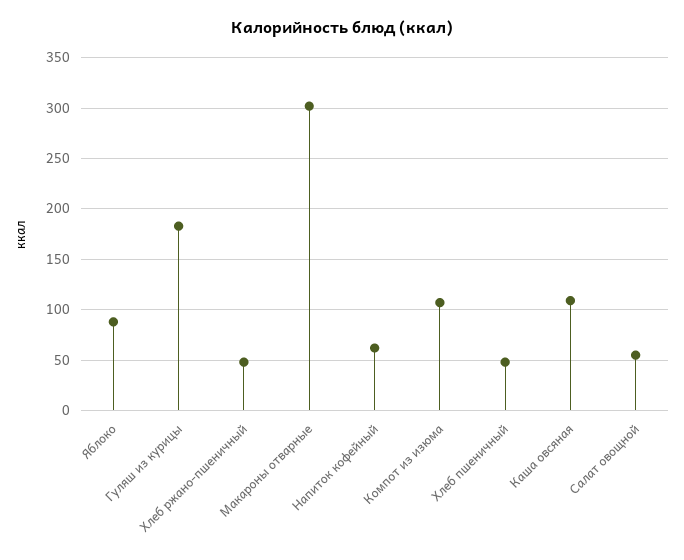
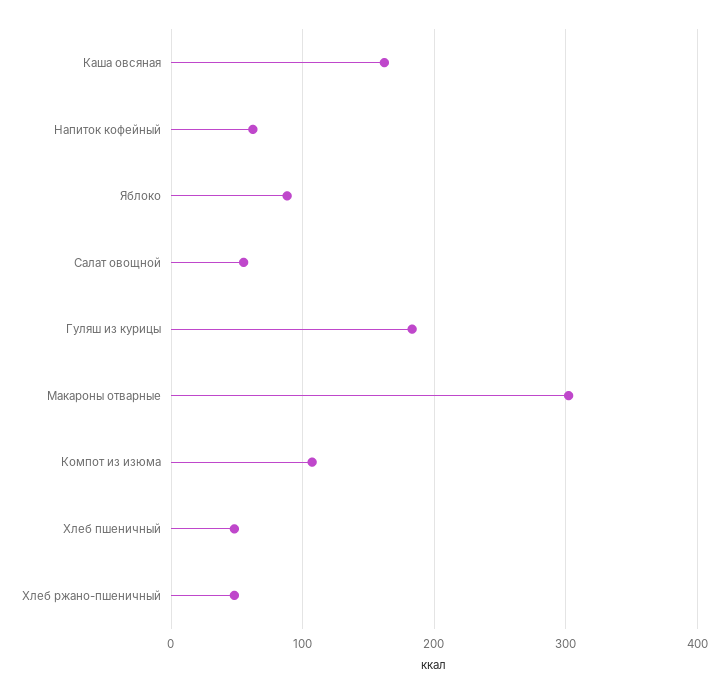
Каша овсяная: 110 -> 160

